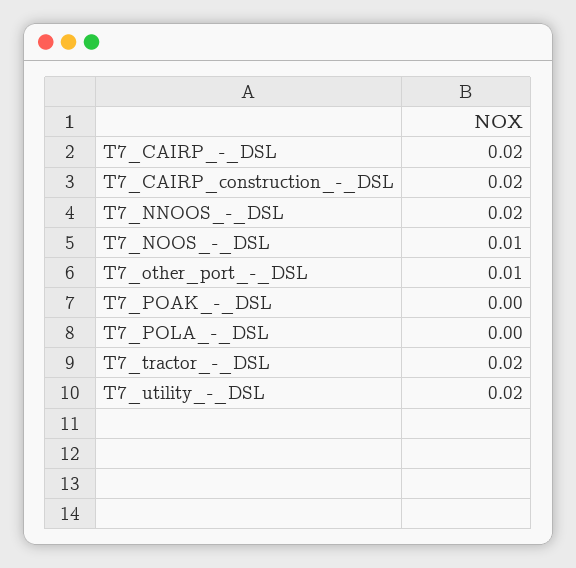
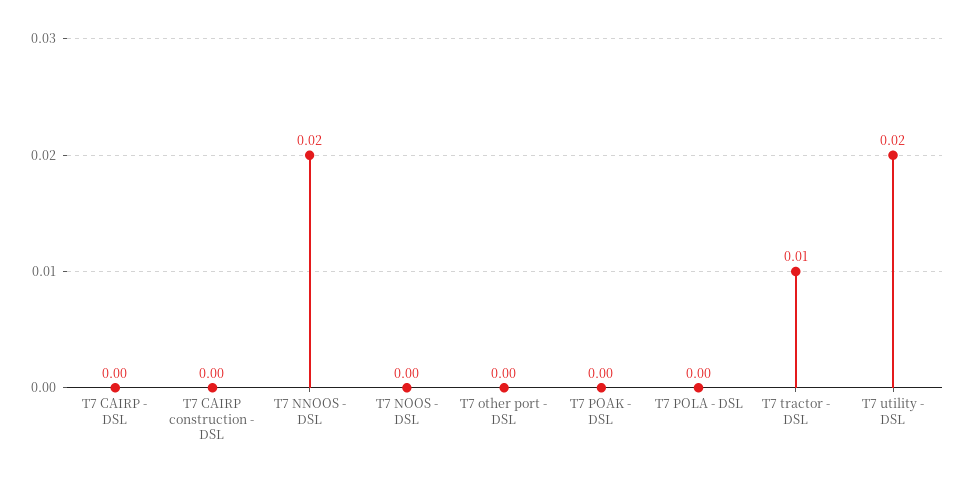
T7_CAIRP_-_DSL: 0.02 -> 0
T7_CAIRP_construction_-_DSL: 0.02 -> 0
T7_NOOS_-_DSL: 0.01 -> 0
T7_other_port_-_DSL: 0.01 -> 0
T7_tractor_-_DSL: 0.02 -> 0.01

